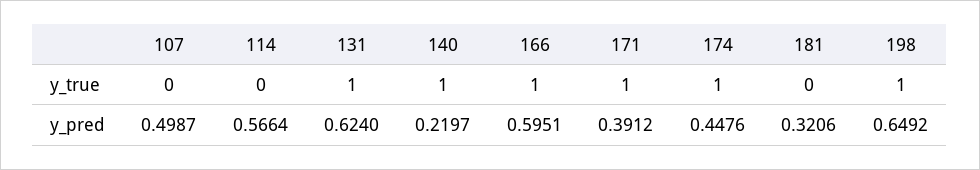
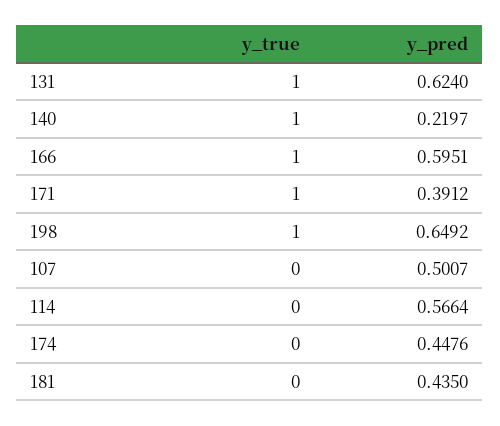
174, y_true: 1 -> 0
107, y_pred: 0.4987 -> 0.5007
181, y_pred: 0.3206 -> 0.435

